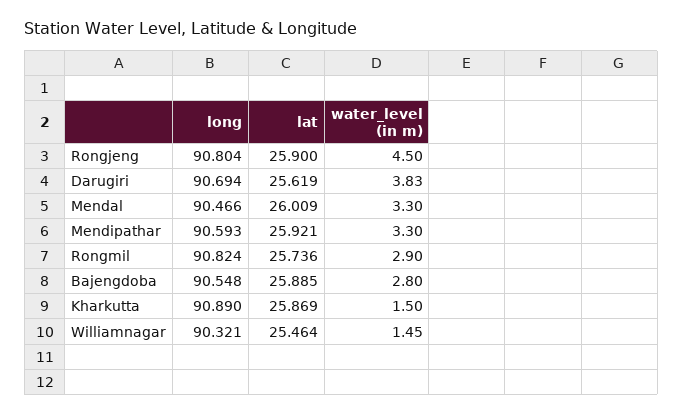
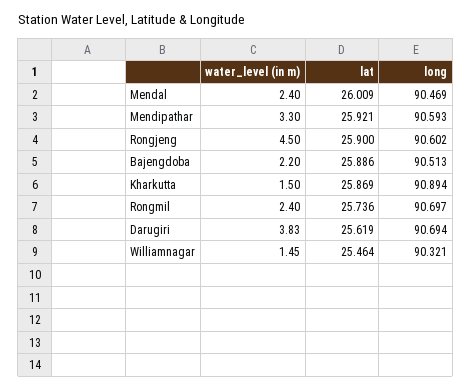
long, Rongjeng: 90.804 -> 90.602
long, Mendal: 90.466 -> 90.469
water_level (in m), Mendal: 3.3 -> 2.4
long, Rongmil: 90.824 -> 90.697
water_level (in m), Rongmil: 2.9 -> 2.4
long, Bajengdoba: 90.548 -> 90.513
lat, Bajengdoba: 25.885 -> 25.886
water_level (in m), Bajengdoba: 2.8 -> 2.2
long, Kharkutta: 90.89 -> 90.894

